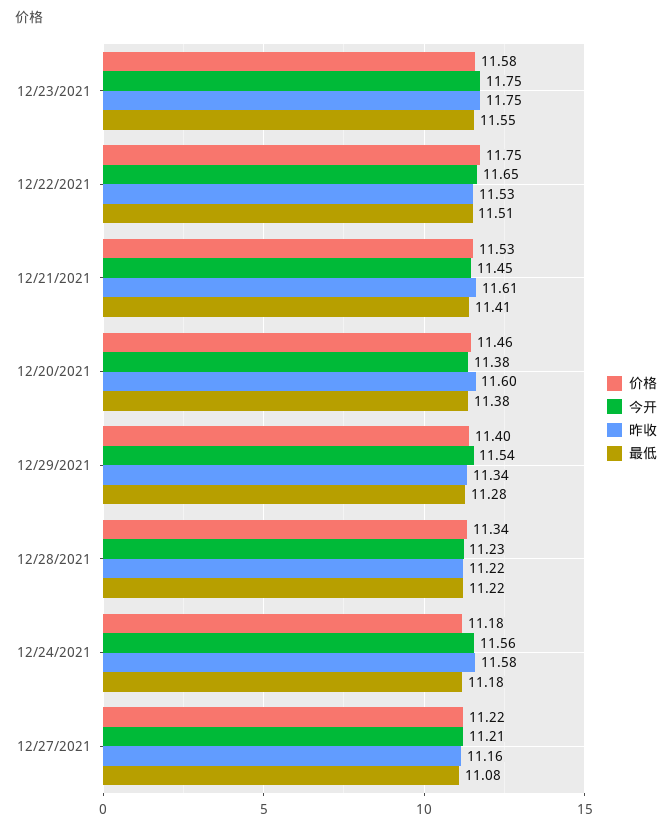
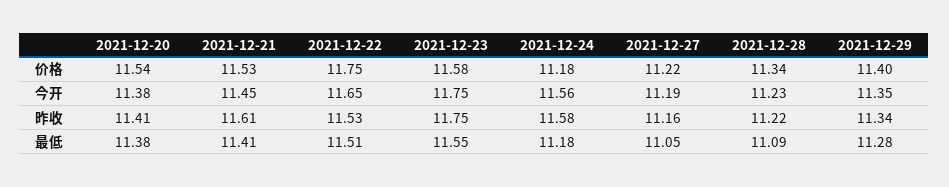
价格, 12/20/2021: 11.46 -> 11.54
昨收, 12/20/2021: 11.6 -> 11.41
今开, 12/29/2021: 11.54 -> 11.35
最低, 12/28/2021: 11.22 -> 11.09
今开, 12/27/2021: 11.21 -> 11.19
最低, 12/27/2021: 11.08 -> 11.05

